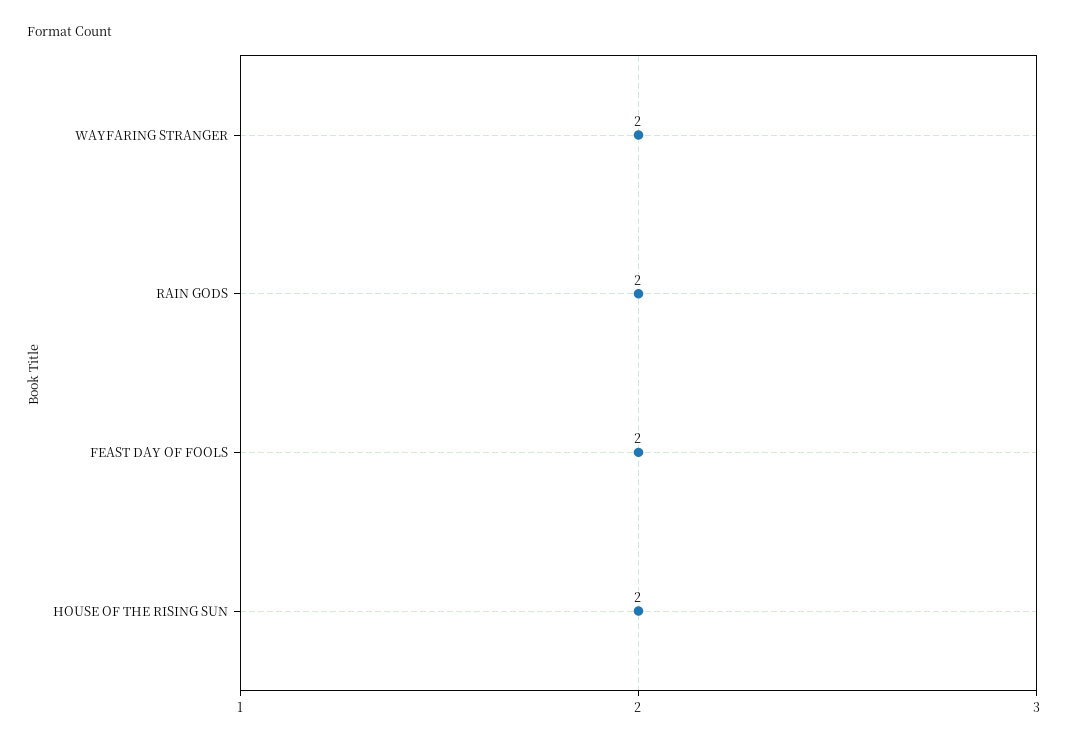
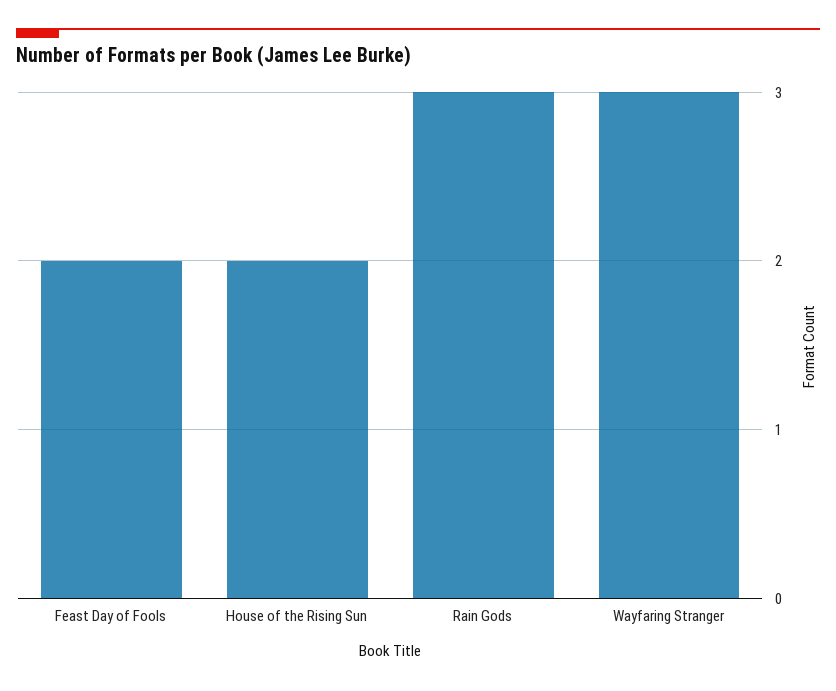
WAYFARING STRANGER: 2 -> 3
RAIN GODS: 2 -> 3

